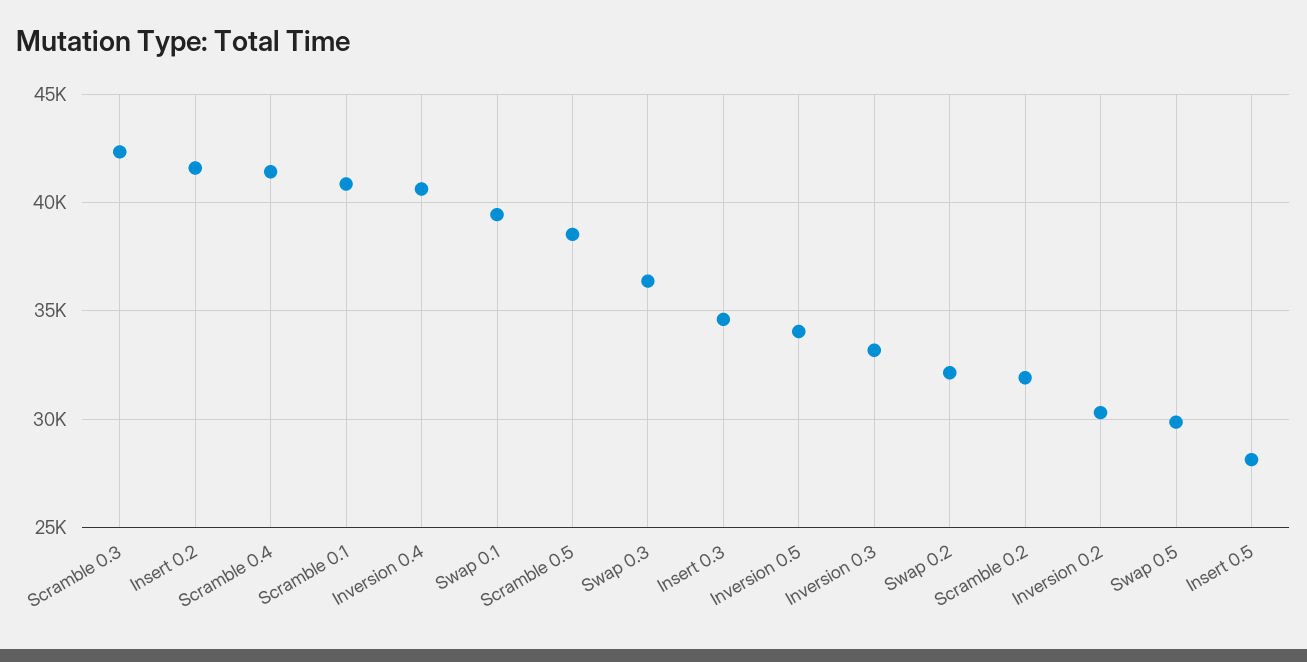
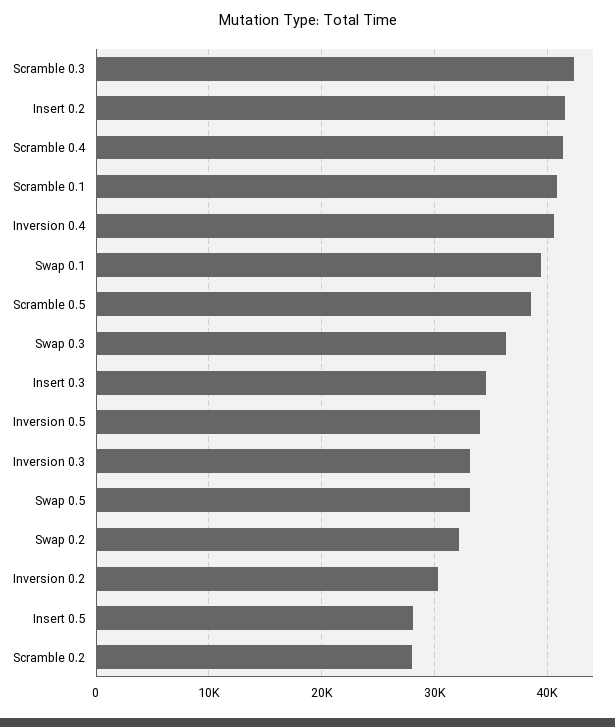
Scramble 0.2: 32000 -> 28000
Swap 0.5: 30000 -> 33000

